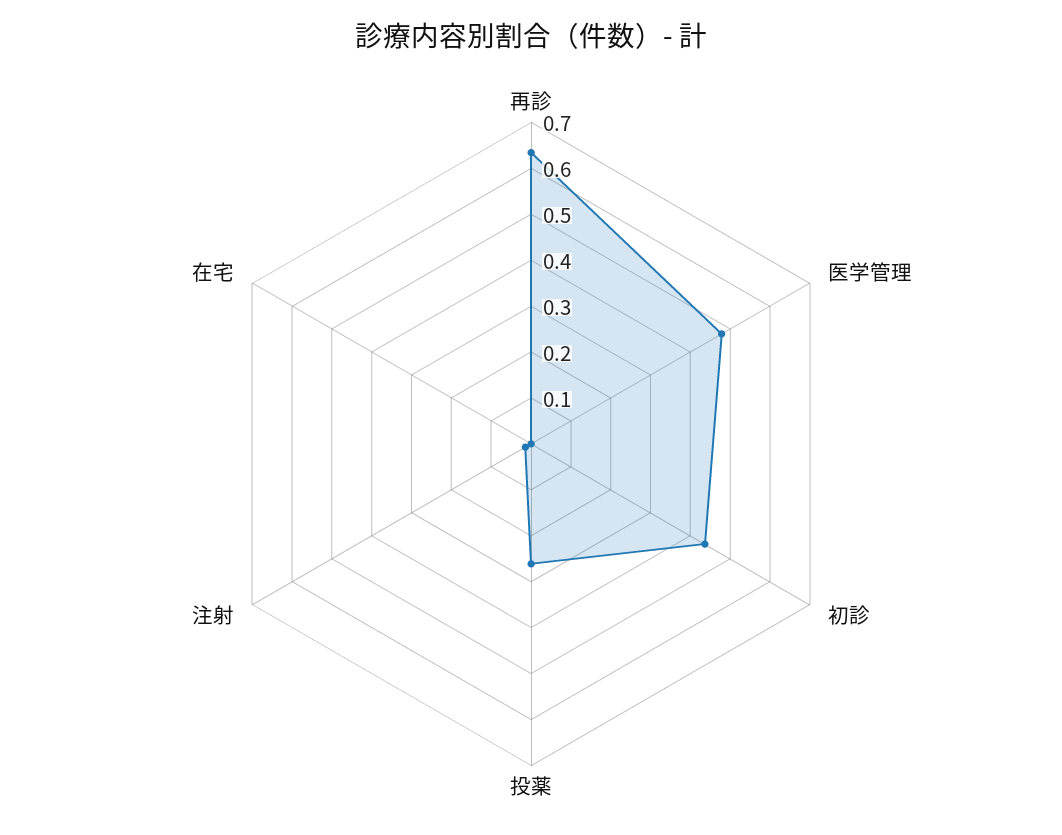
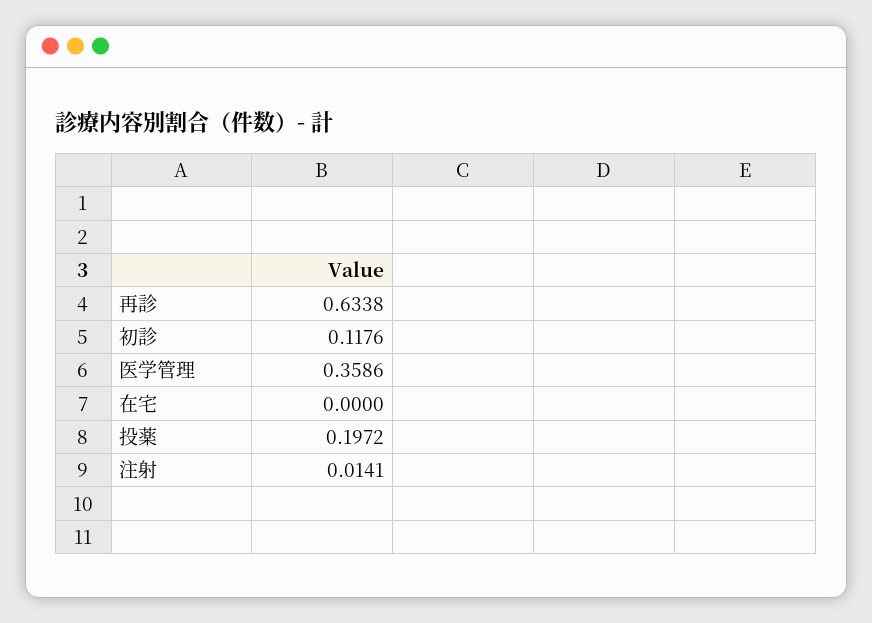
医学管理: 0.48 -> 0.3586
初診: 0.44 -> 0.1176
投薬: 0.26 -> 0.1972

